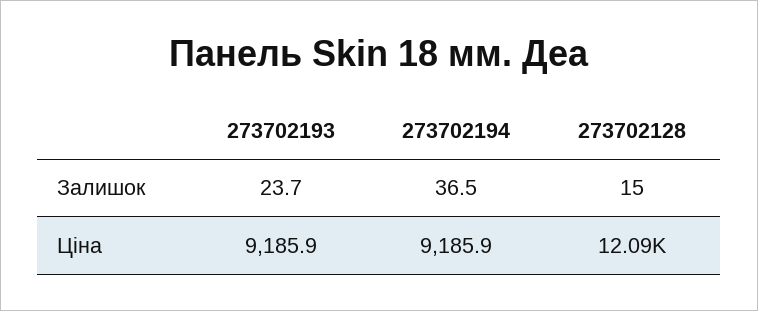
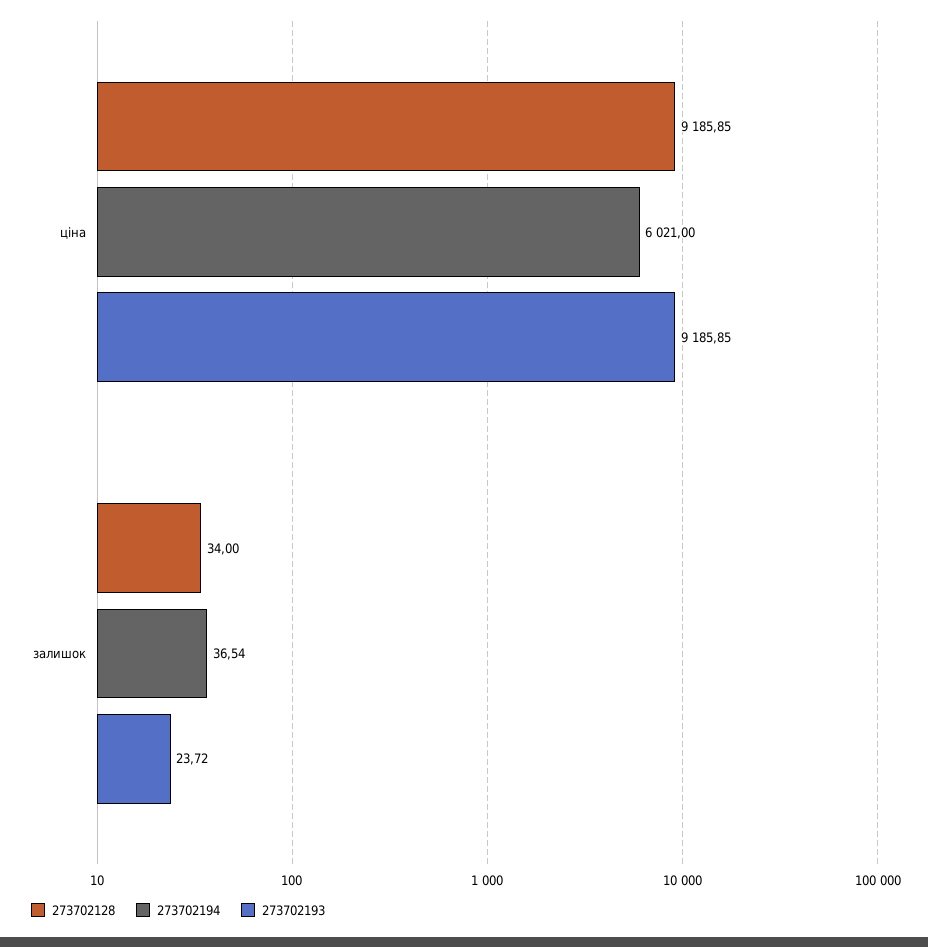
273702128, Залишок: 15 -> 34
273702194, Ціна: 9185.9 -> 6021
273702128, Ціна: 12090 -> 9185.85

